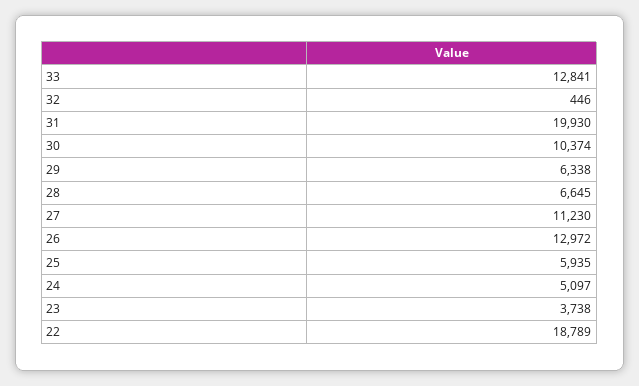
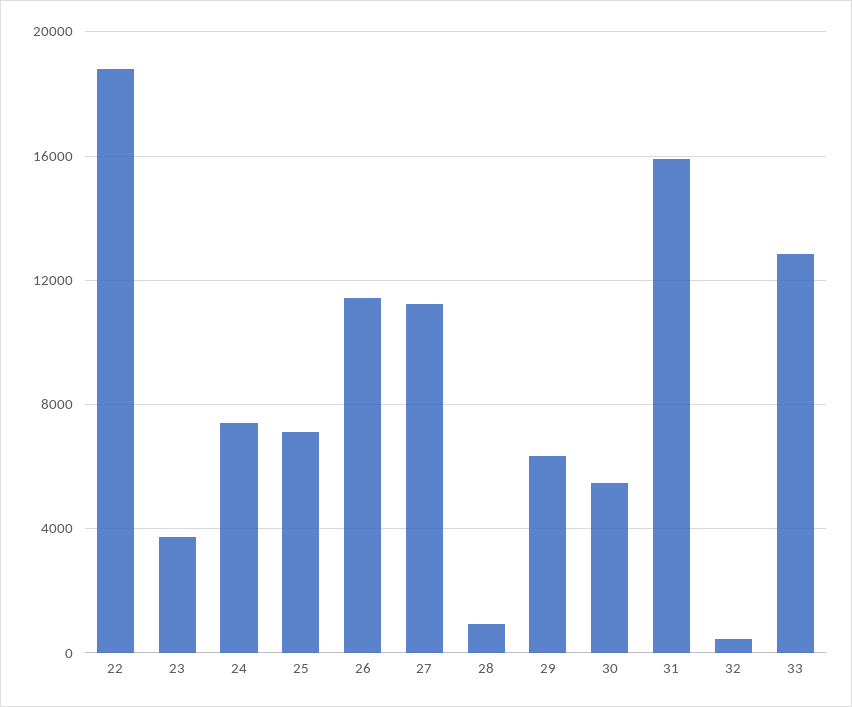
31: 19930 -> 16000
30: 10374 -> 5500
28: 6645 -> 1000
26: 12972 -> 11500
25: 5935 -> 7000
24: 5097 -> 7500

